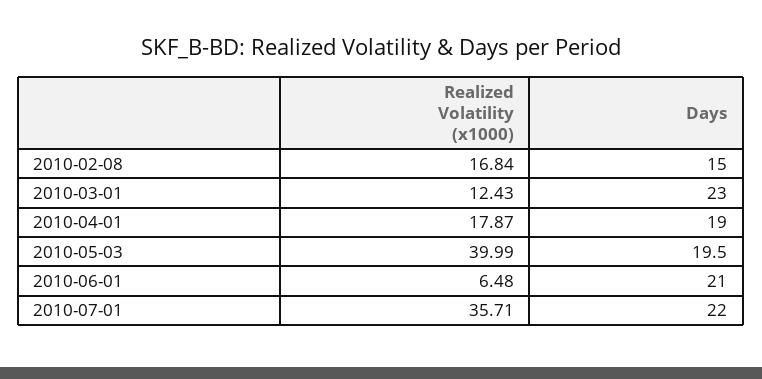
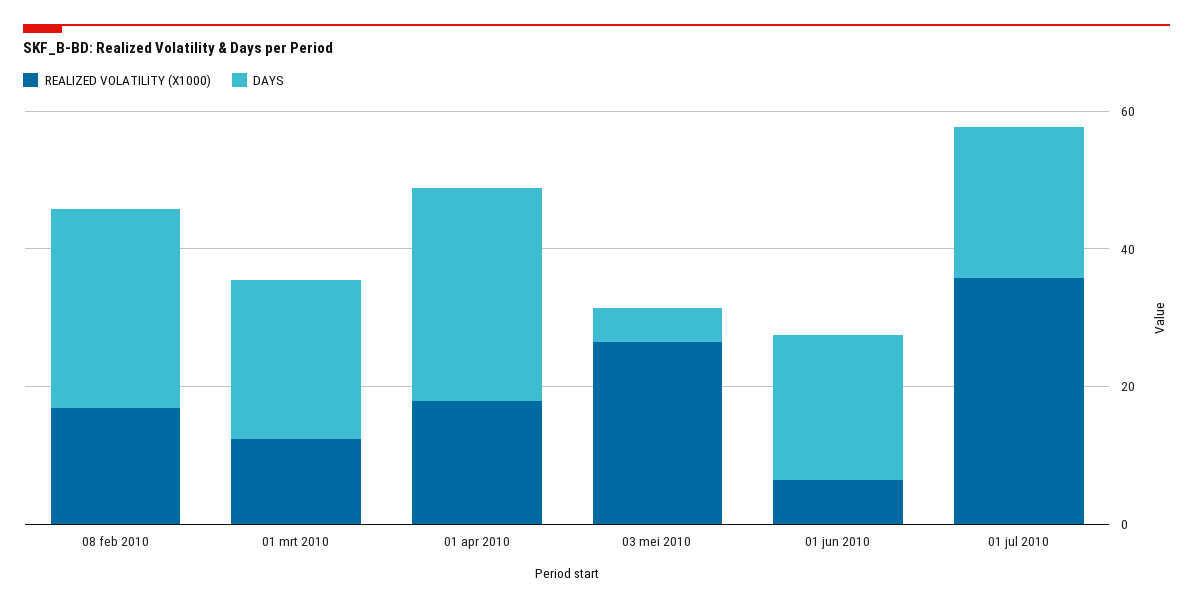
Days, 2010-02-08: 15 -> 30
Days, 2010-04-01: 19 -> 30
Realized Volatility (x1000), 2010-05-03: 39.99 -> 25
Days, 2010-05-03: 19.5 -> 5

